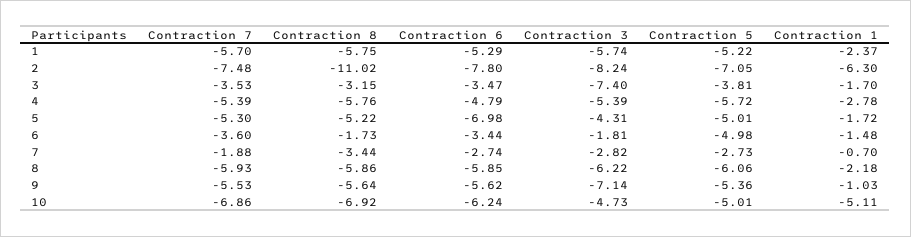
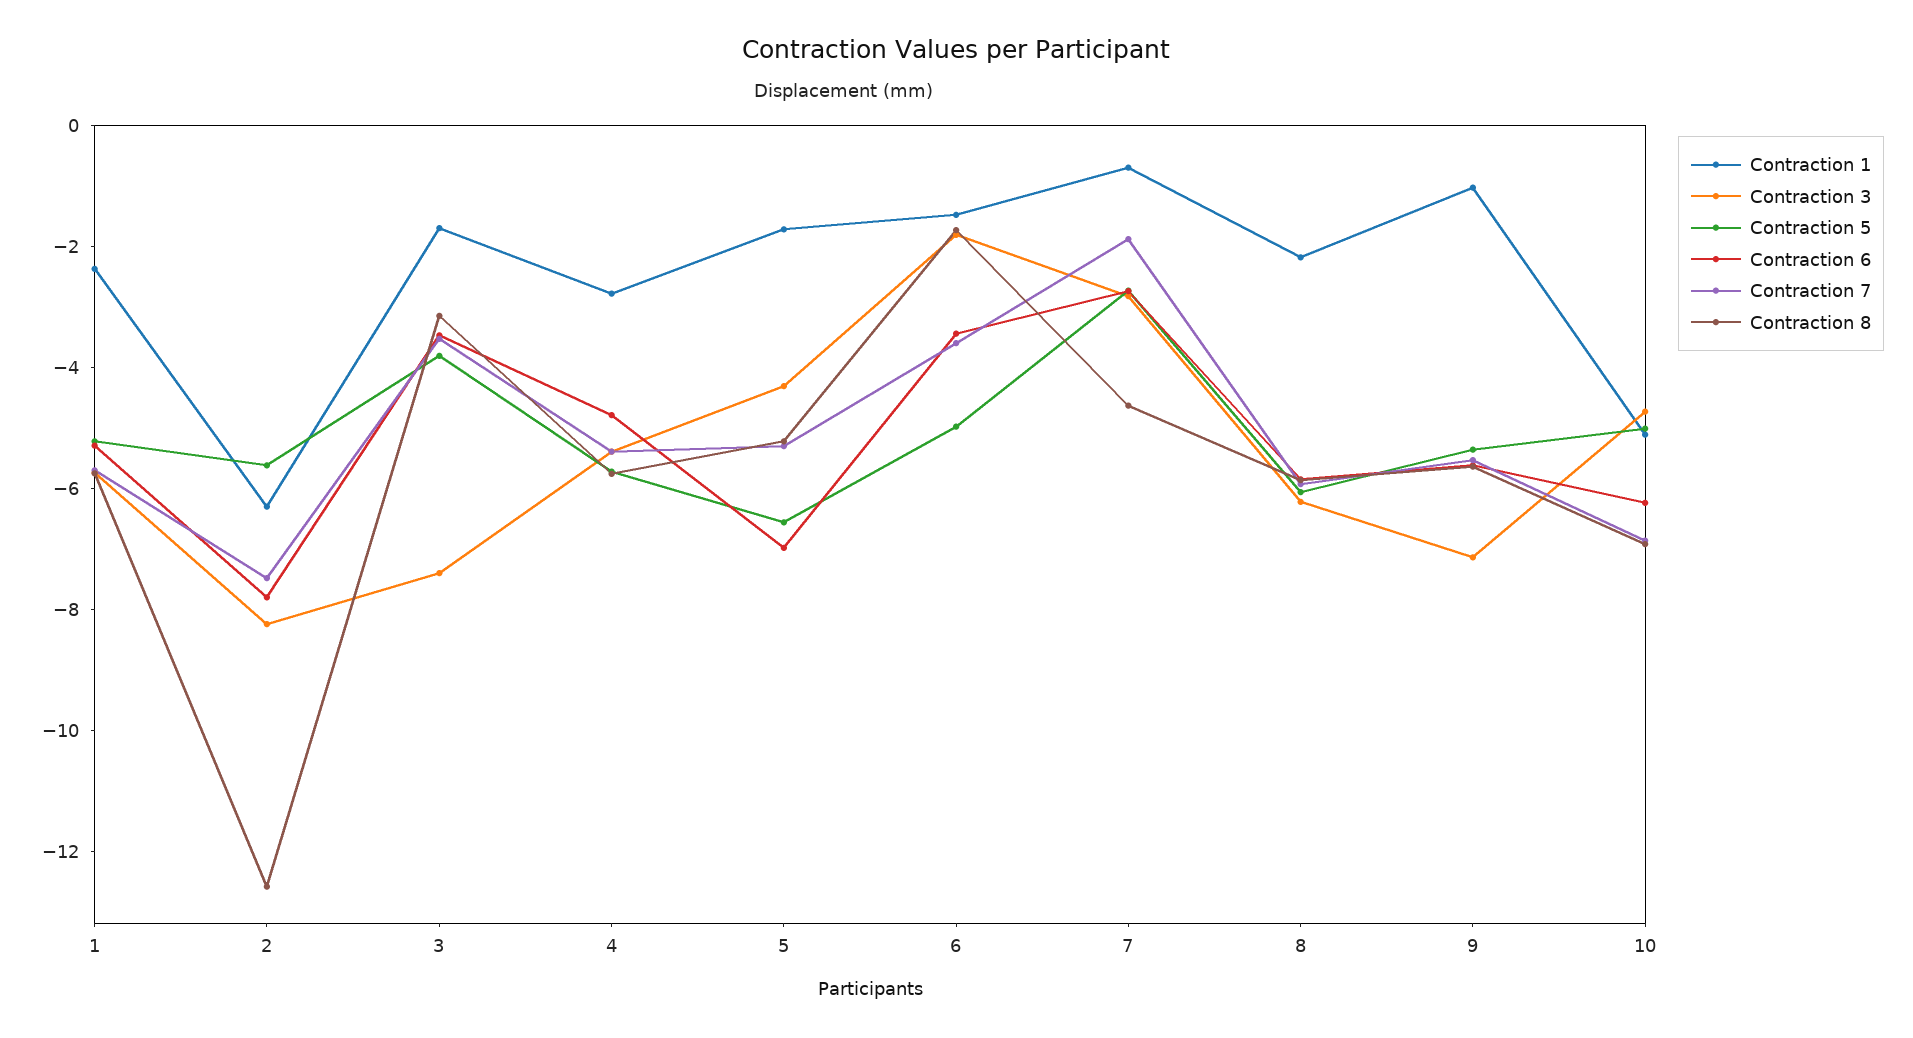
Contraction 8, 2: -11.02 -> -12.5
Contraction 5, 2: -7.05 -> -5.5
Contraction 5, 5: -5.01 -> -6.5
Contraction 8, 7: -3.44 -> -4.5

